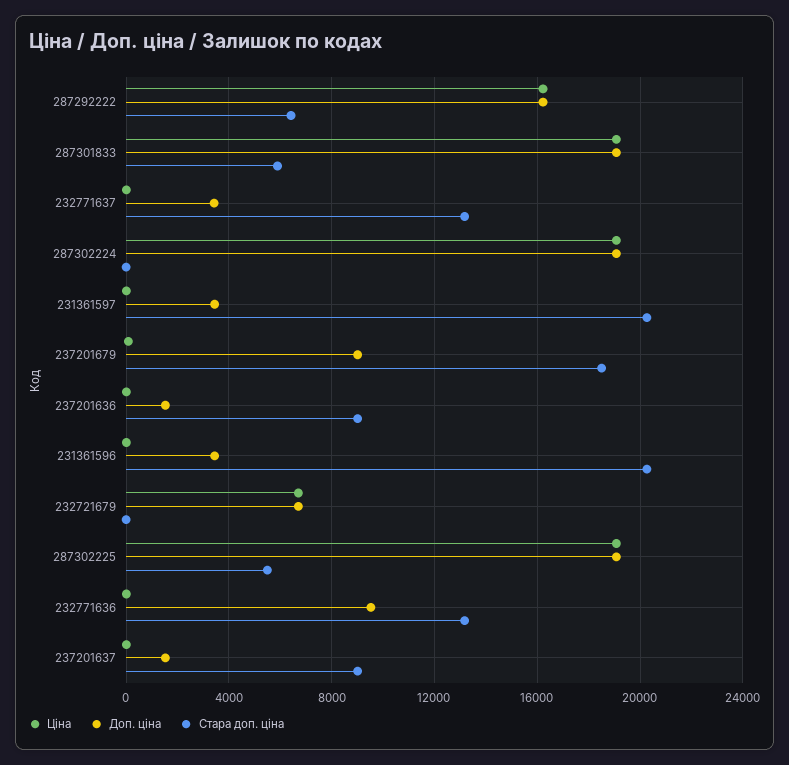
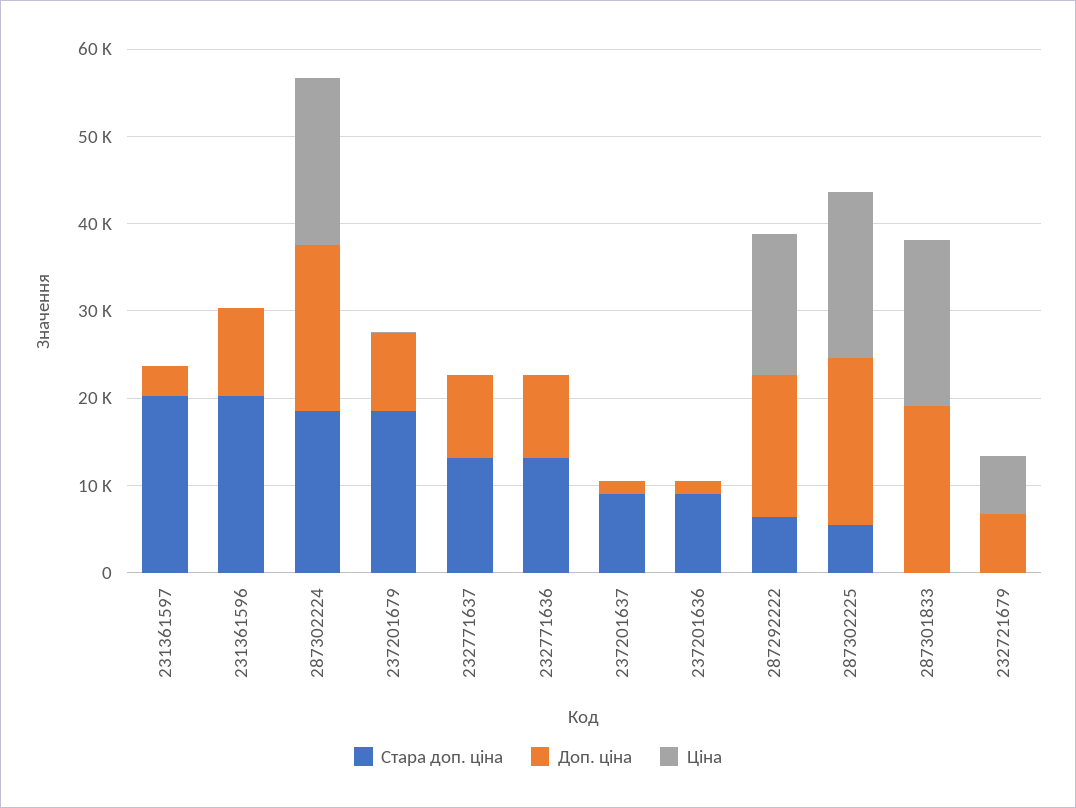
Стара доп. ціна, 287301833: 6000 -> 0
Доп. ціна, 232771637: 3500 -> 10000
Стара доп. ціна, 287302224: 0 -> 18000
Доп. ціна, 231361596: 3500 -> 10000

